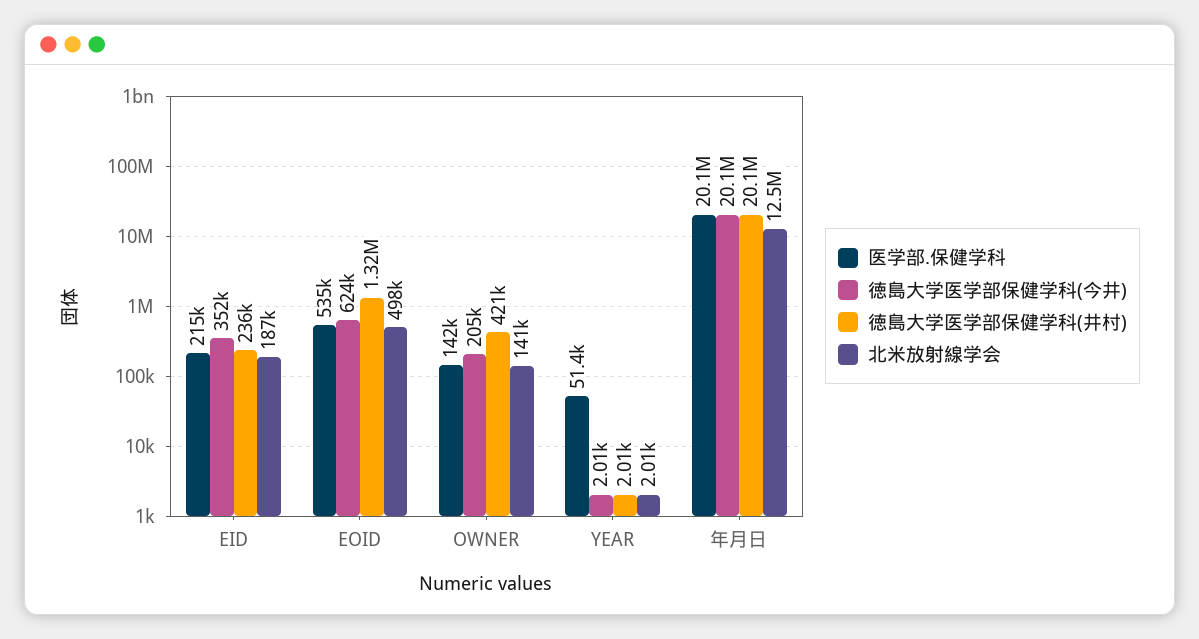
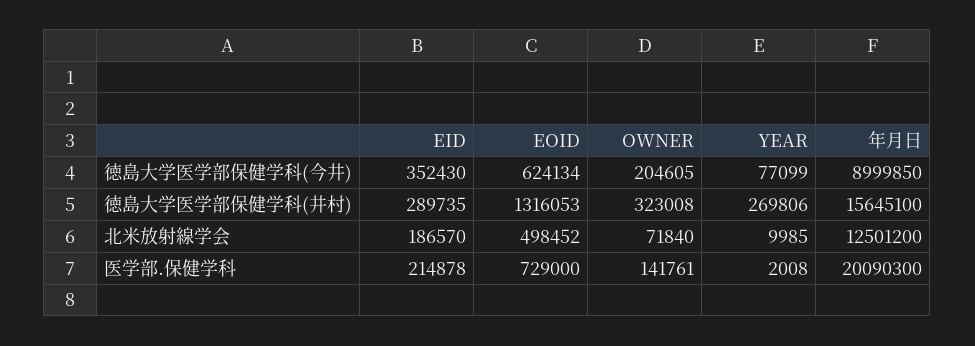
徳島大学医学部保健学科(井村), EID: 236000 -> 289735
医学部.保健学科, EOID: 535000 -> 729000
徳島大学医学部保健学科(井村), OWNER: 421000 -> 323008
北米放射線学会, OWNER: 141000 -> 71840
医学部.保健学科, YEAR: 51400 -> 2008
徳島大学医学部保健学科(今井), YEAR: 2010 -> 77099
徳島大学医学部保健学科(井村), YEAR: 2010 -> 269806
北米放射線学会, YEAR: 2010 -> 9985
徳島大学医学部保健学科(今井), 年月日: 20100000 -> 8999850
徳島大学医学部保健学科(井村), 年月日: 20100000 -> 15645100

